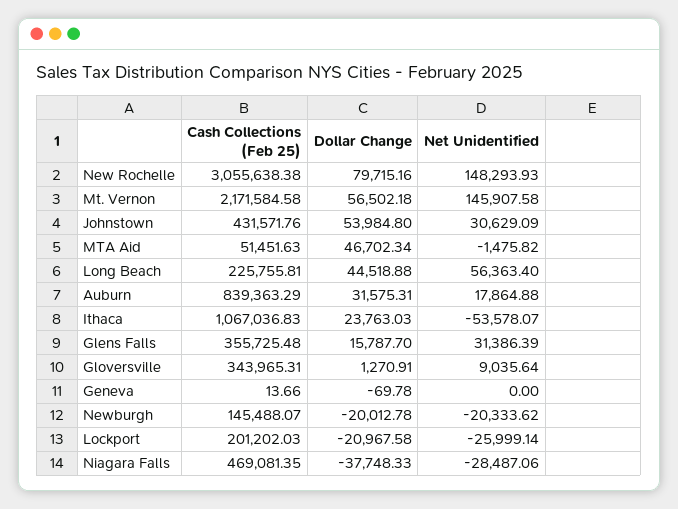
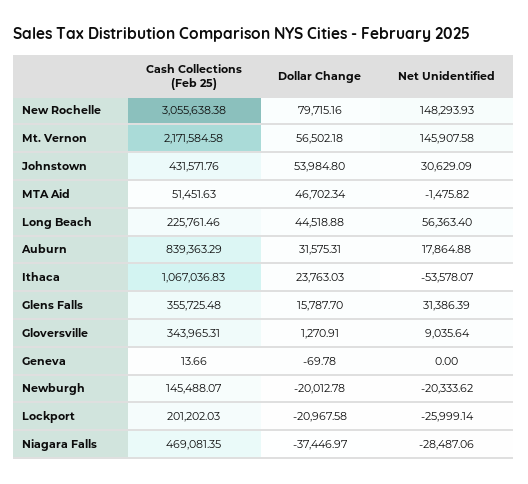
Cash Collections (Feb 25), Long Beach: 225755.81 -> 225761.46
Dollar Change, Niagara Falls: -37748.33 -> -37446.97

